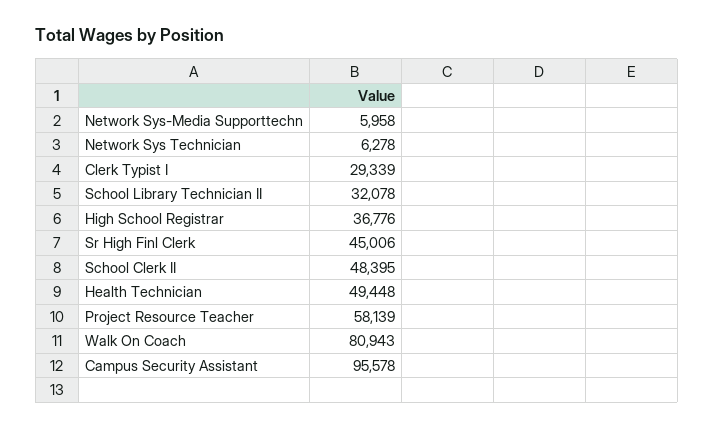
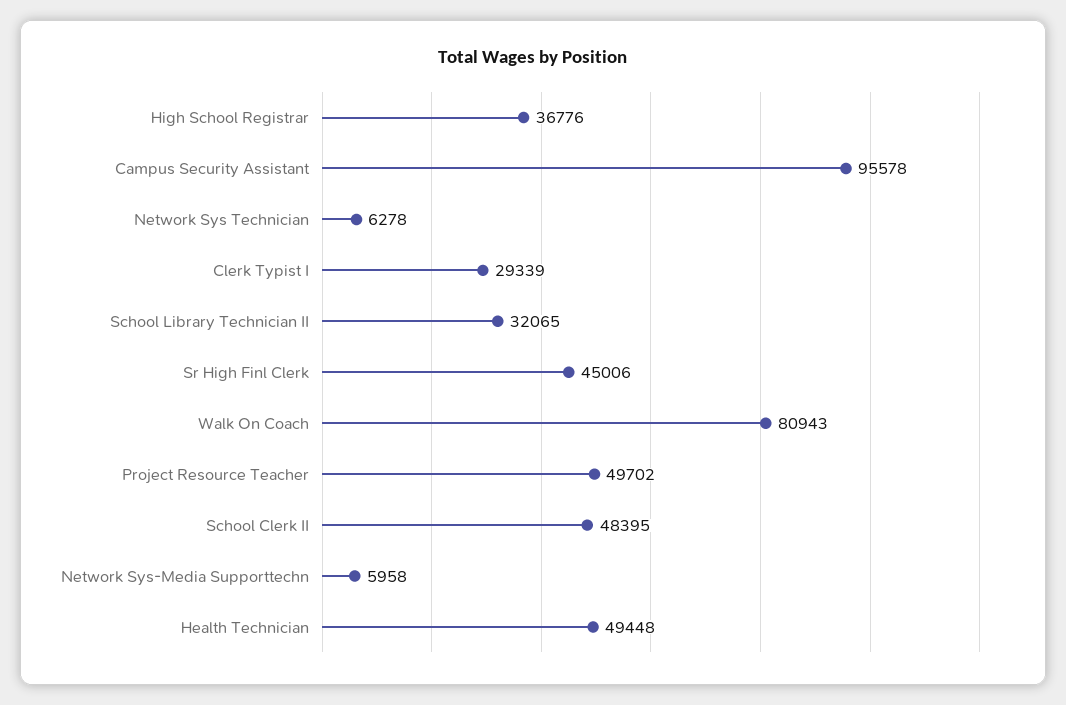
School Library Technician II: 32078 -> 32065
Project Resource Teacher: 58139 -> 49702

